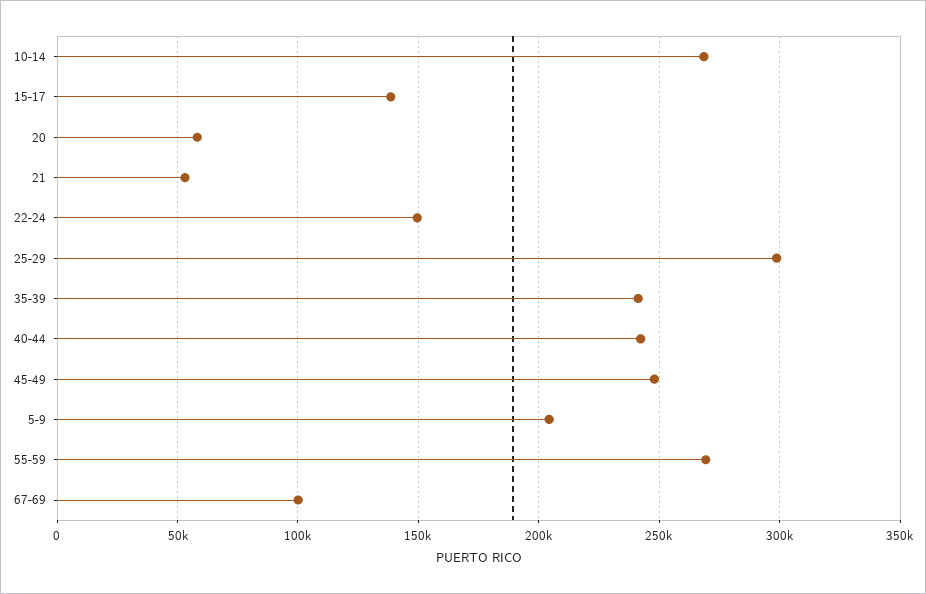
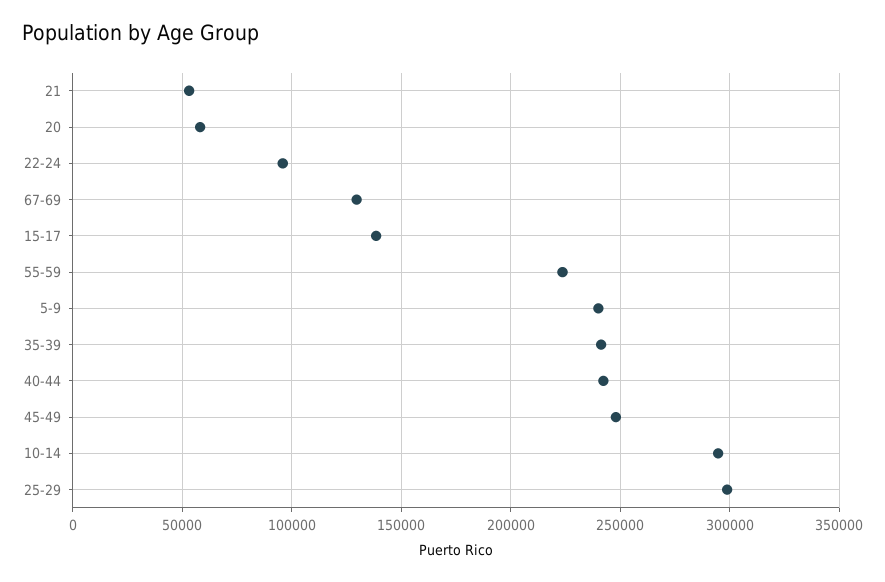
10-14: 270000 -> 295000
22-24: 150000 -> 95000
5-9: 205000 -> 240000
55-59: 270000 -> 225000
67-69: 100000 -> 130000

